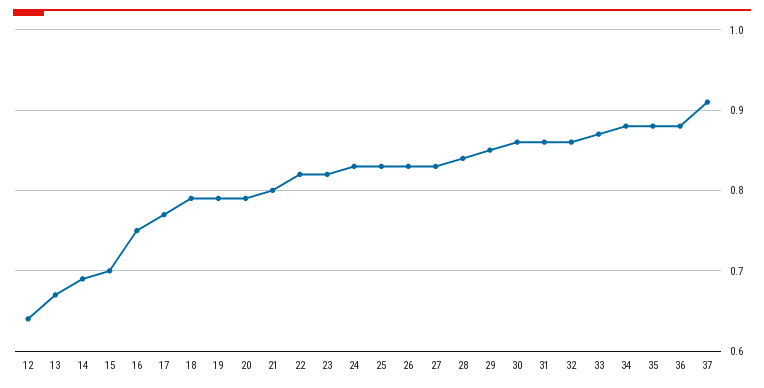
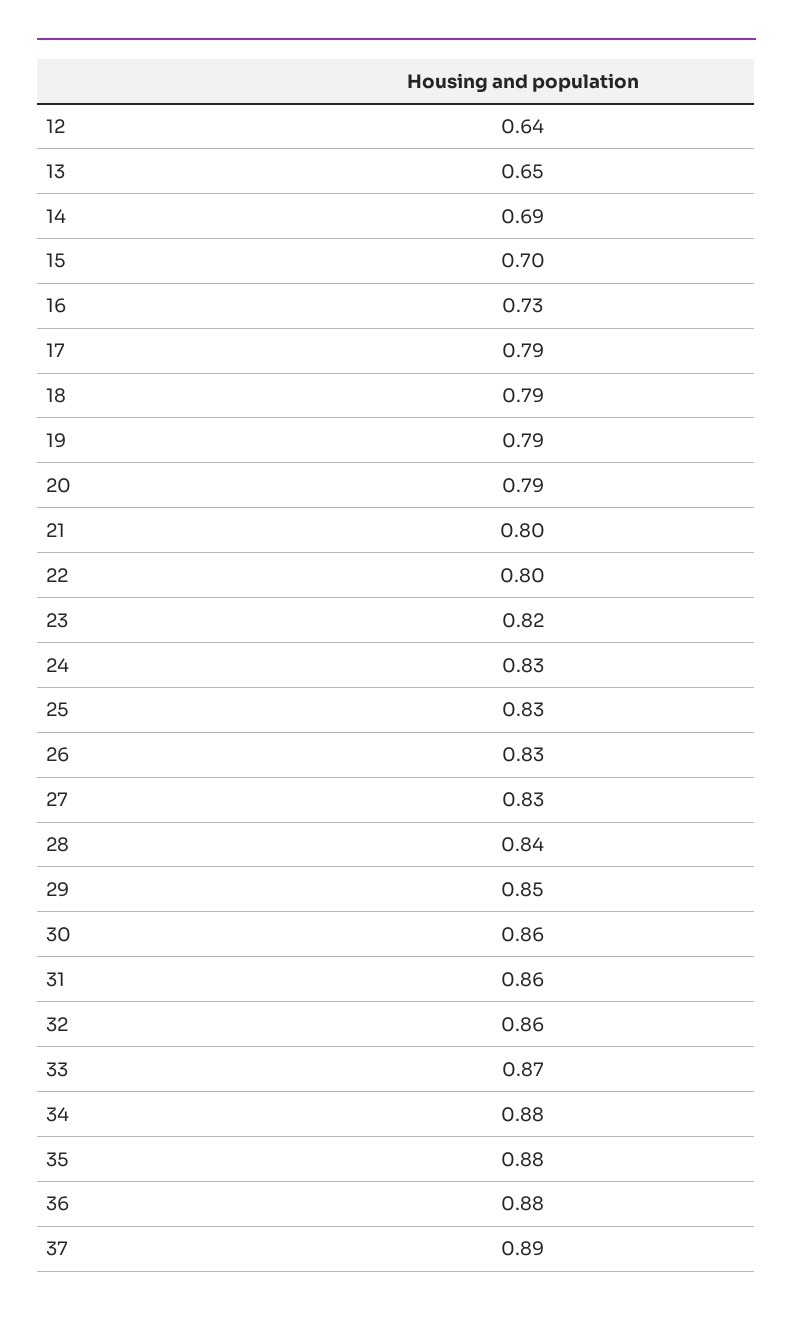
13: 0.67 -> 0.65
16: 0.75 -> 0.73
17: 0.77 -> 0.79
22: 0.82 -> 0.8
37: 0.91 -> 0.89

